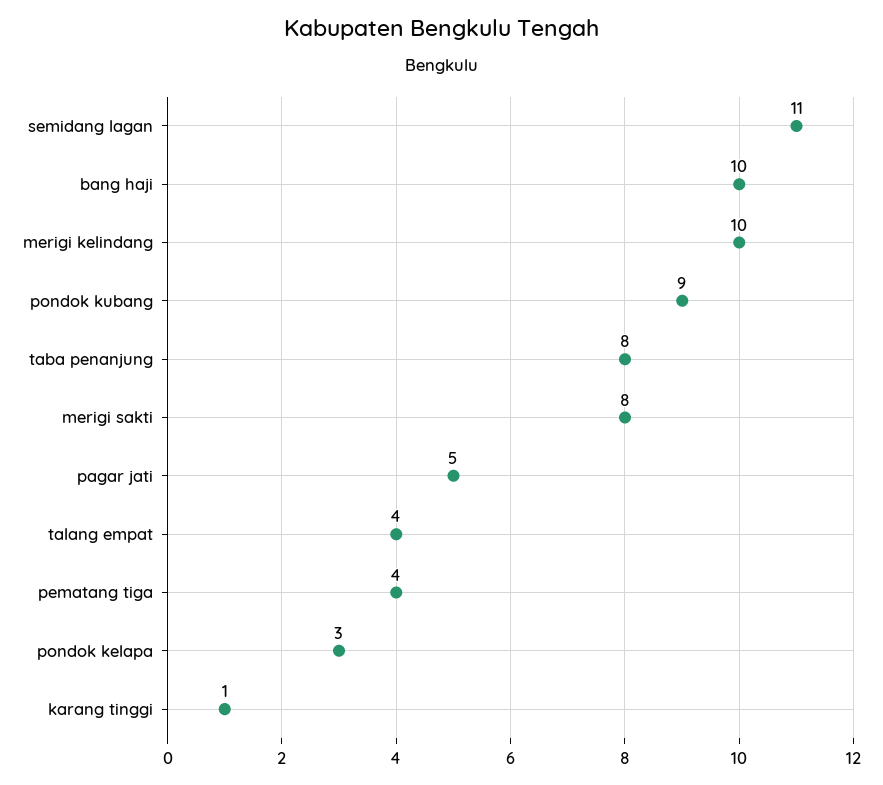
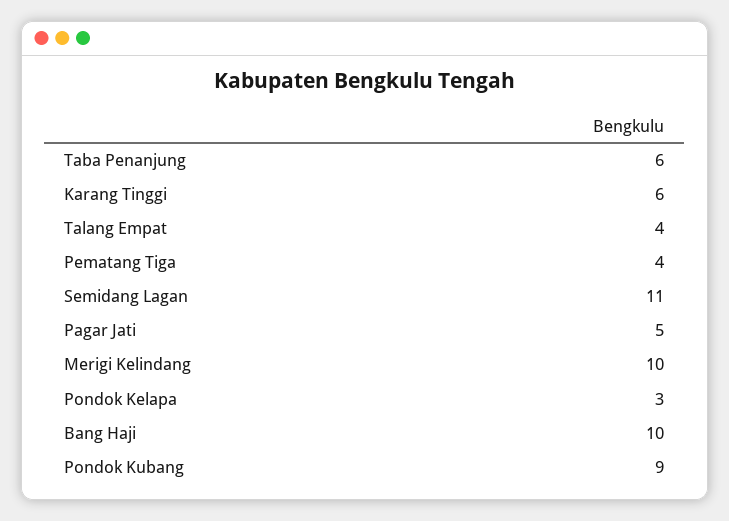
taba penanjung: 8 -> 6
merigi sakti: 8 -> none
karang tinggi: 1 -> 6

